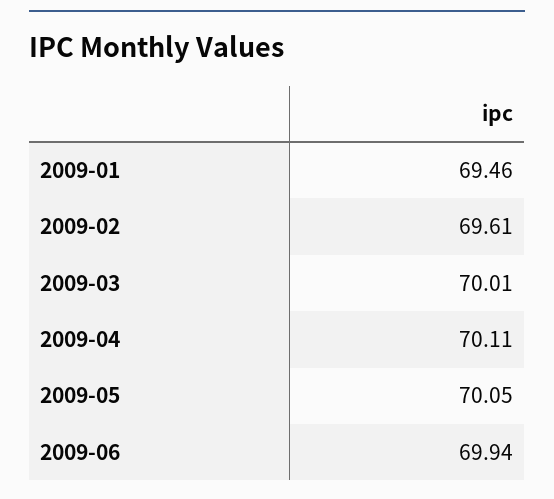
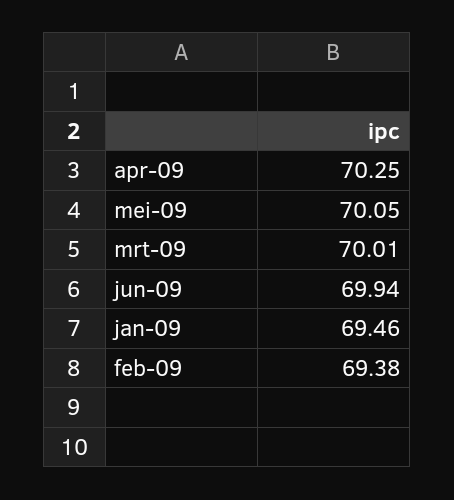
2009-02: 69.61 -> 69.38
2009-04: 70.11 -> 70.25

